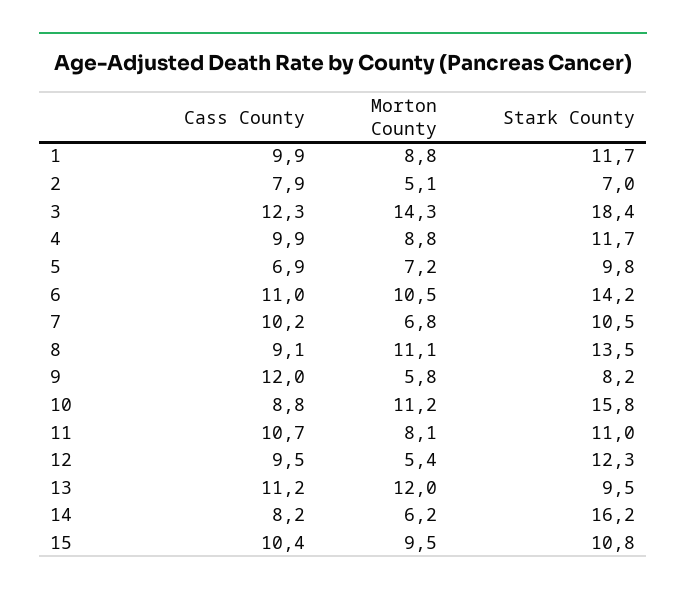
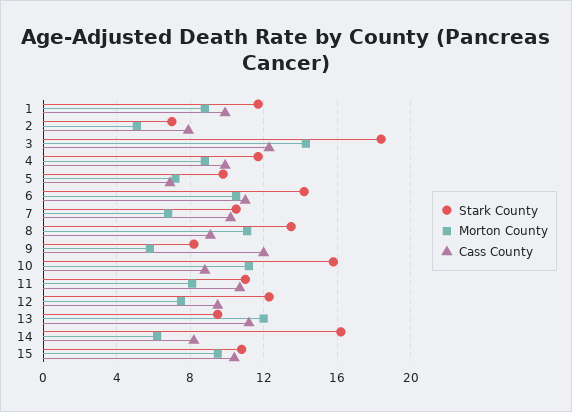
Morton County, 12: 5.4 -> 7.5

